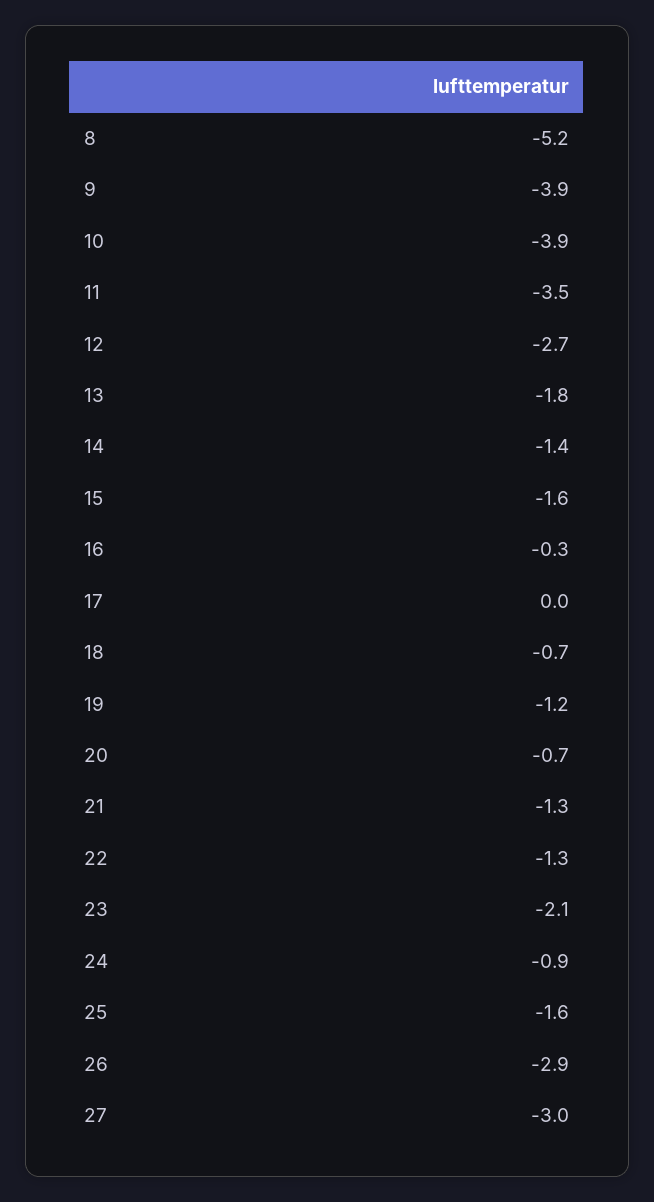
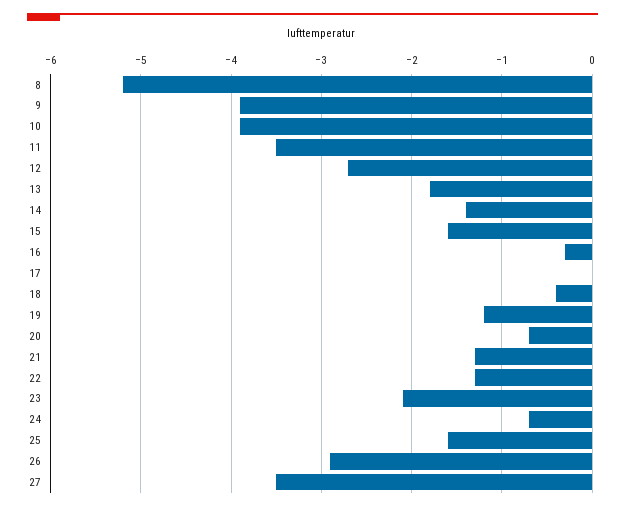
18: -0.7 -> -0.4
24: -0.9 -> -0.7
27: -3 -> -3.5

